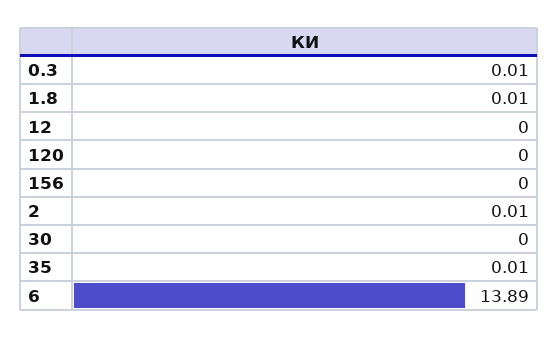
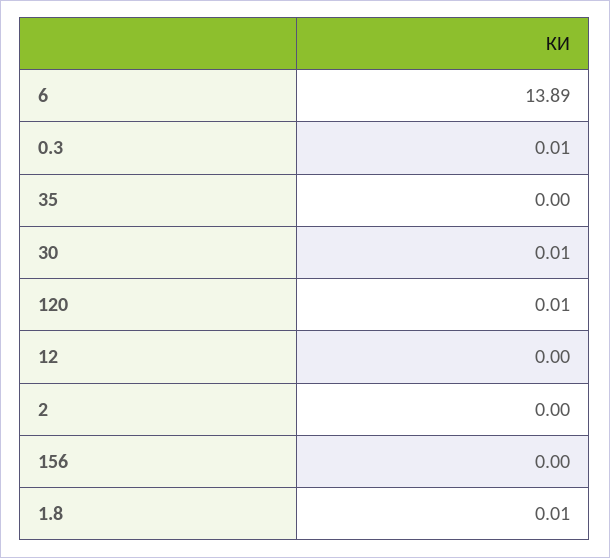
120: 0 -> 0.01
2: 0.01 -> 0
30: 0 -> 0.01
35: 0.01 -> 0

